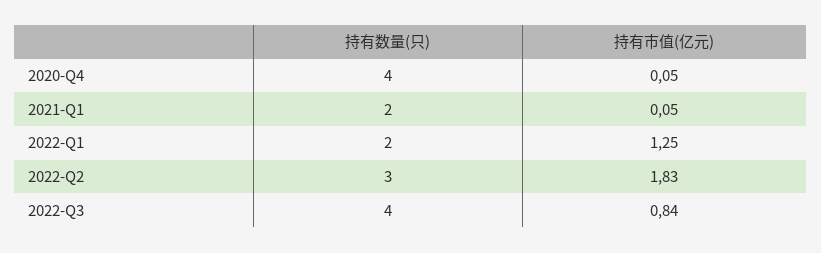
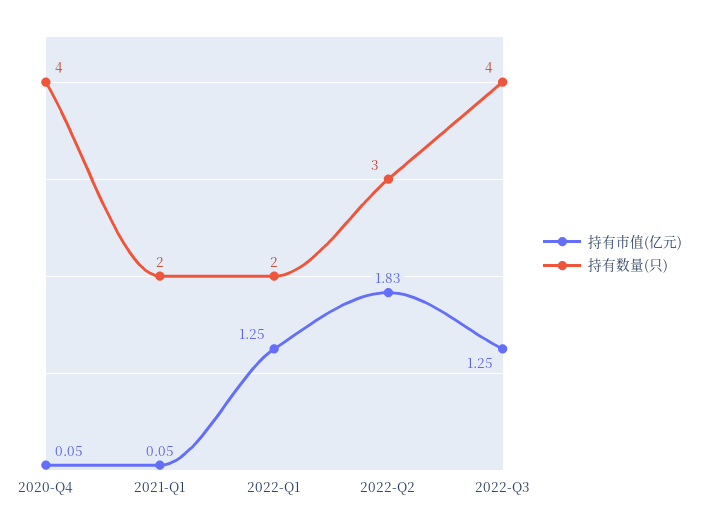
持有市值(亿元), 2022-Q3: 0.84 -> 1.25

